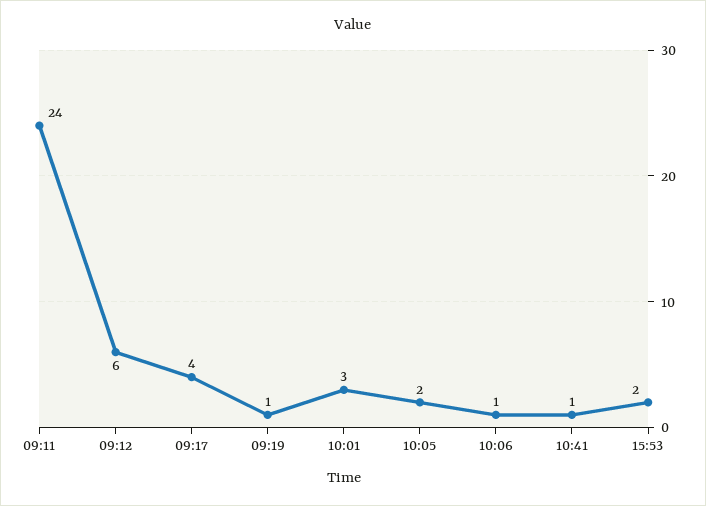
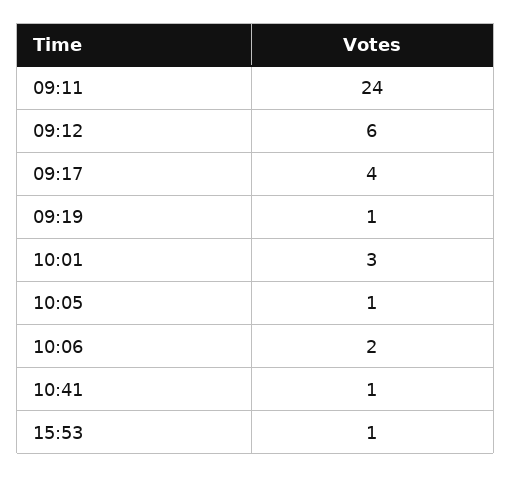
10:05: 2 -> 1
10:06: 1 -> 2
15:53: 2 -> 1

